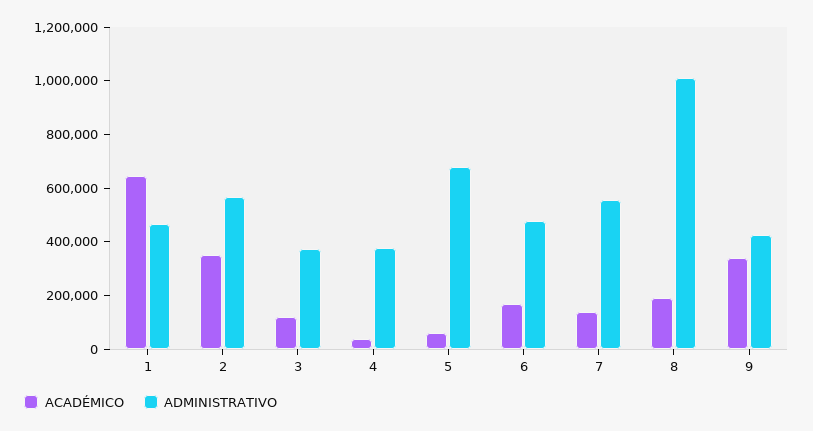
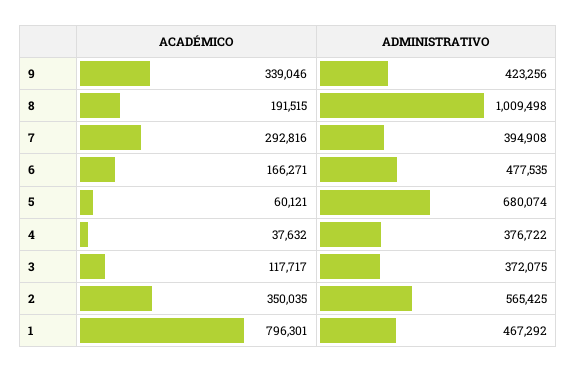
ACADÉMICO, 1: 650000 -> 796301
ACADÉMICO, 7: 150000 -> 292816
ADMINISTRATIVO, 7: 550000 -> 394908

